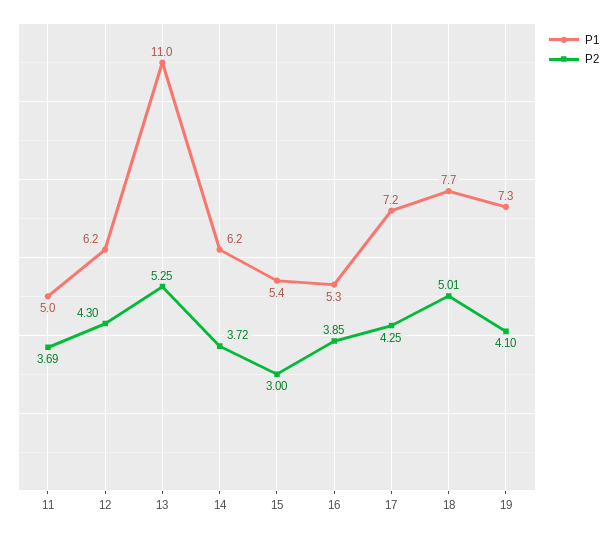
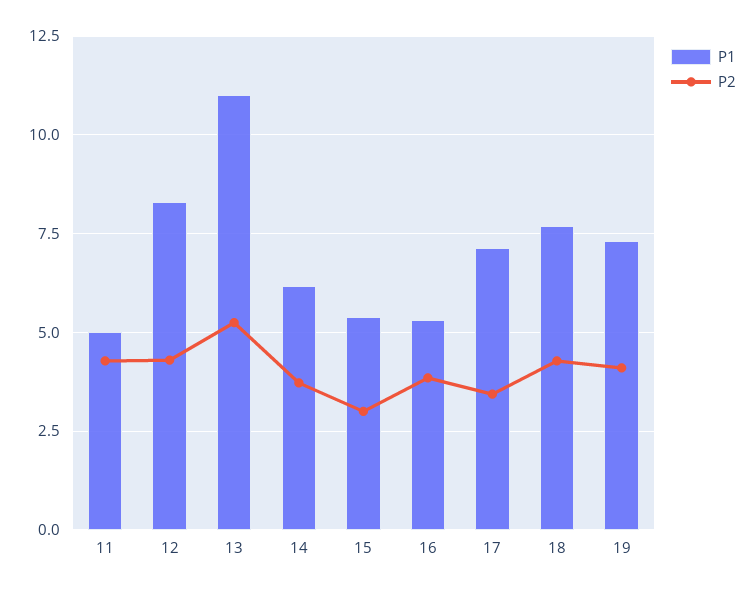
P2, 11: 3.69 -> 4.25
P1, 12: 6.2 -> 8.25
P2, 17: 4.25 -> 3.5
P2, 18: 5.01 -> 4.25

